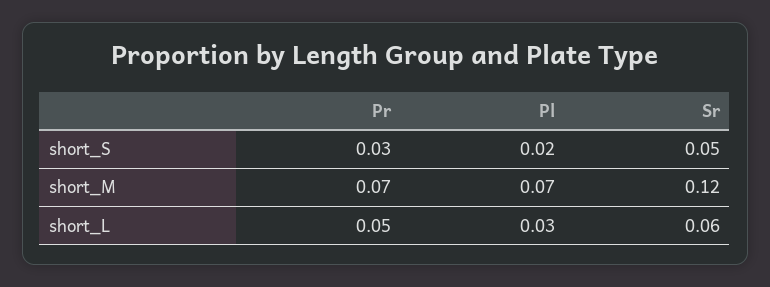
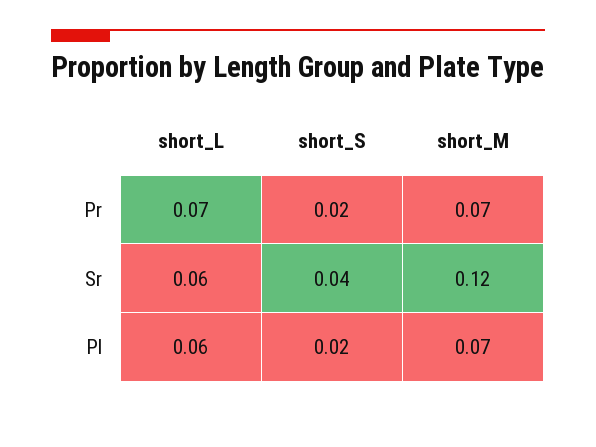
Pr, short_S: 0.03 -> 0.02
Sr, short_S: 0.05 -> 0.04
Pr, short_L: 0.05 -> 0.07
Pl, short_L: 0.03 -> 0.06

